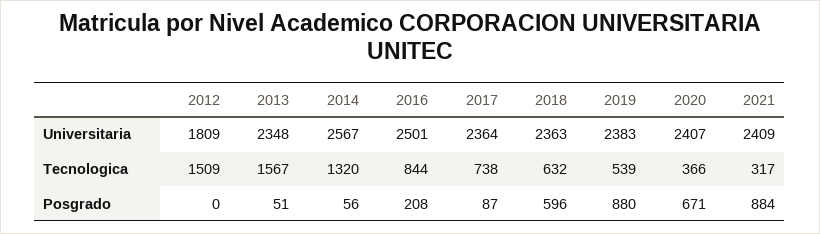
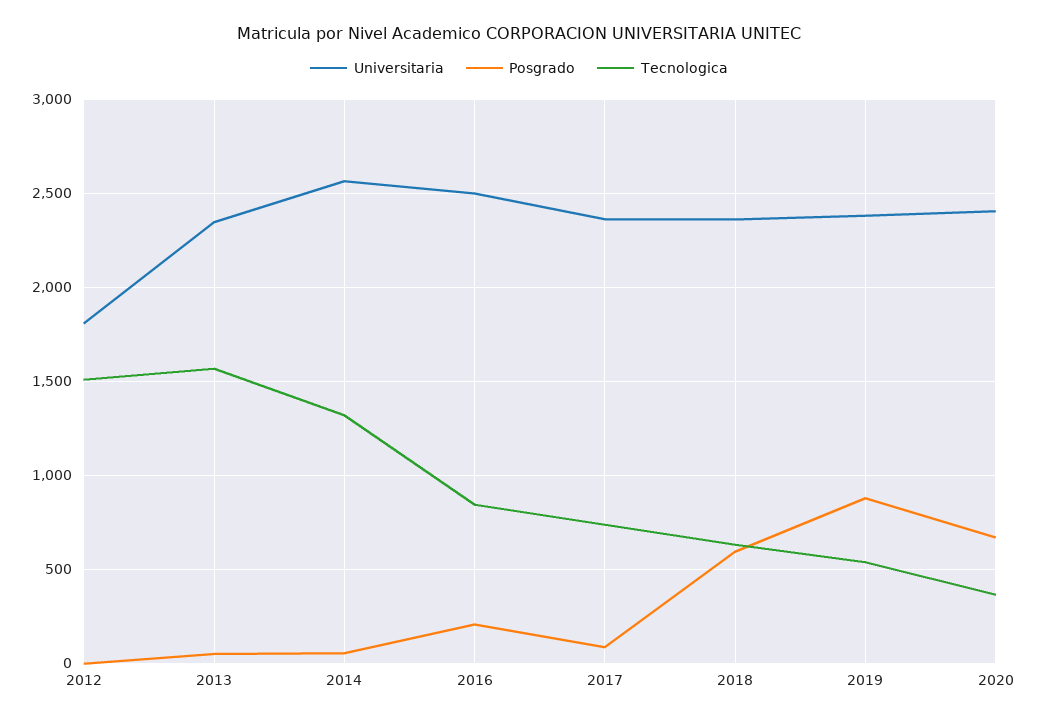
Universitaria, 2021: 2409 -> none
Tecnologica, 2021: 317 -> none
Posgrado, 2021: 884 -> none

